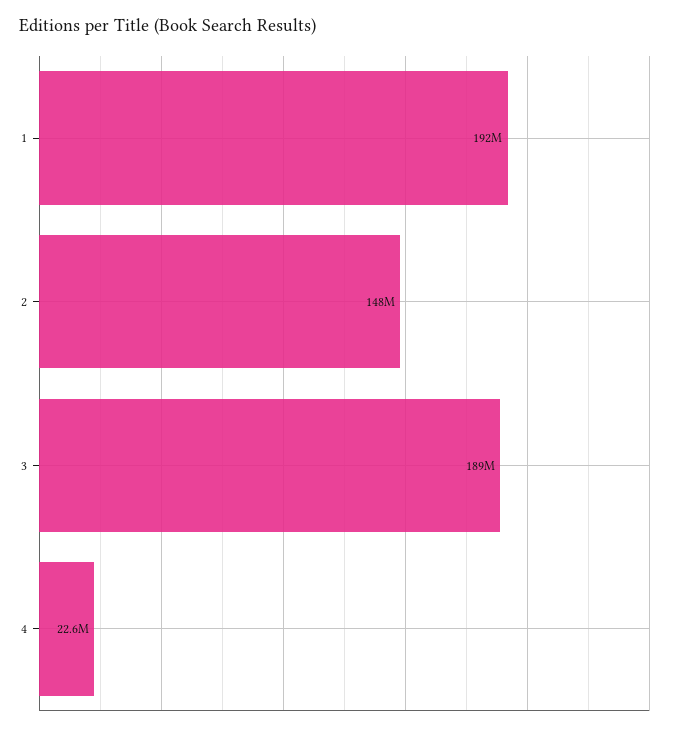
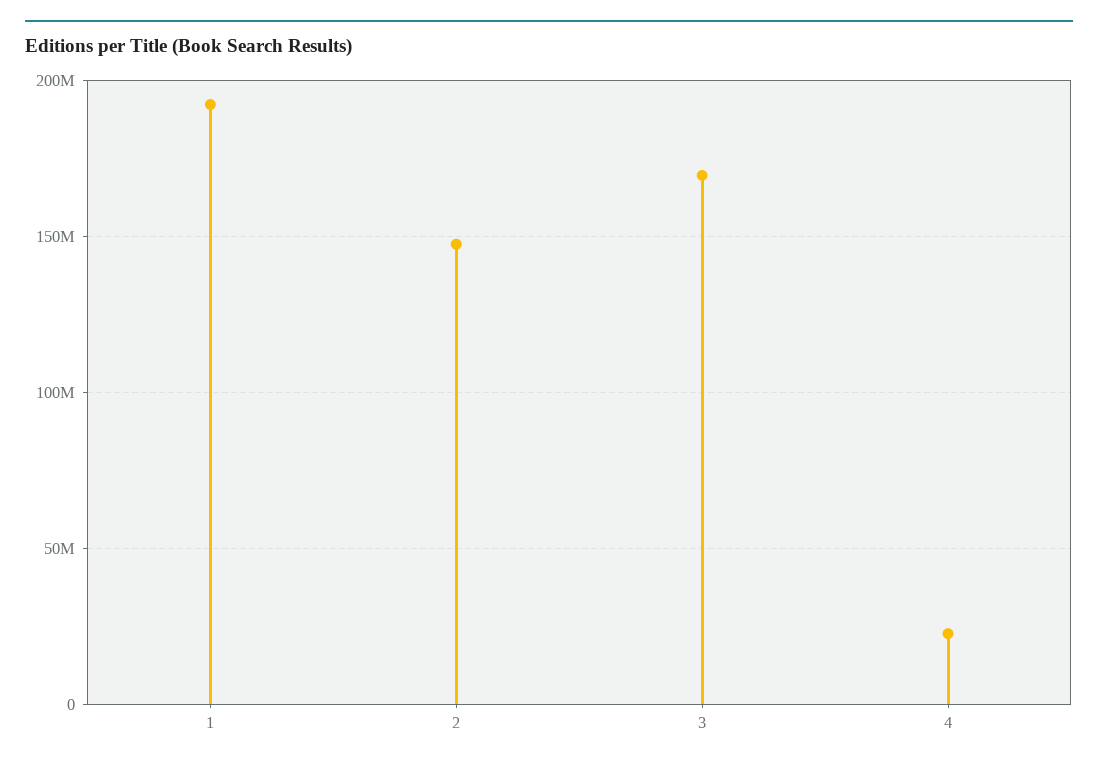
3: 189000000 -> 170000000

